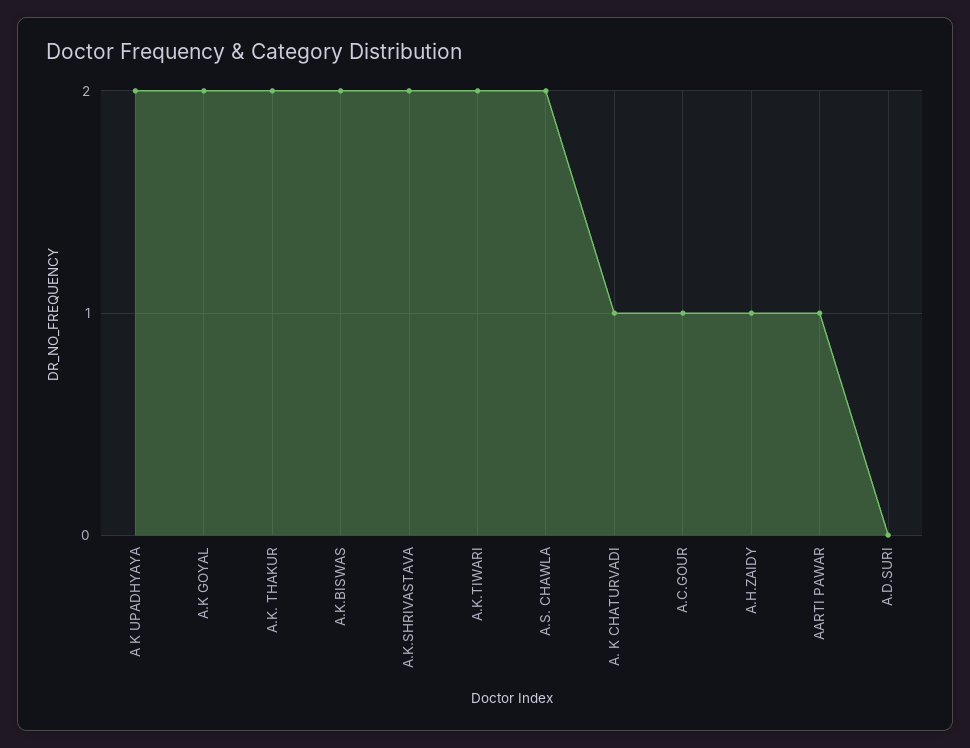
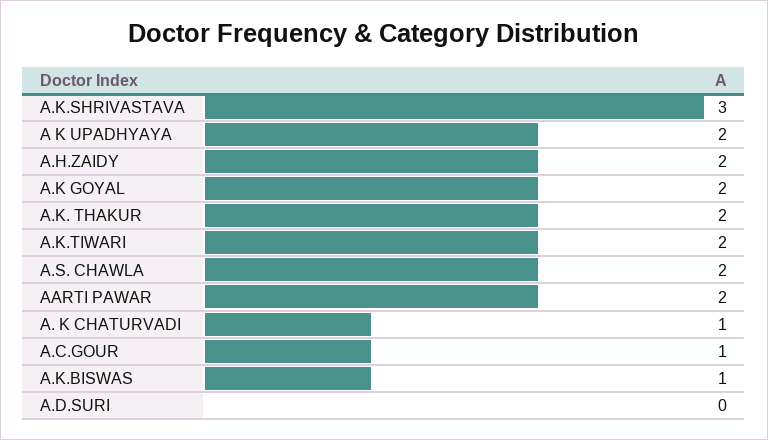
A.K.BISWAS: 2 -> 1
A.K.SHRIVASTAVA: 2 -> 3
A.H.ZAIDY: 1 -> 2
AARTI PAWAR: 1 -> 2

